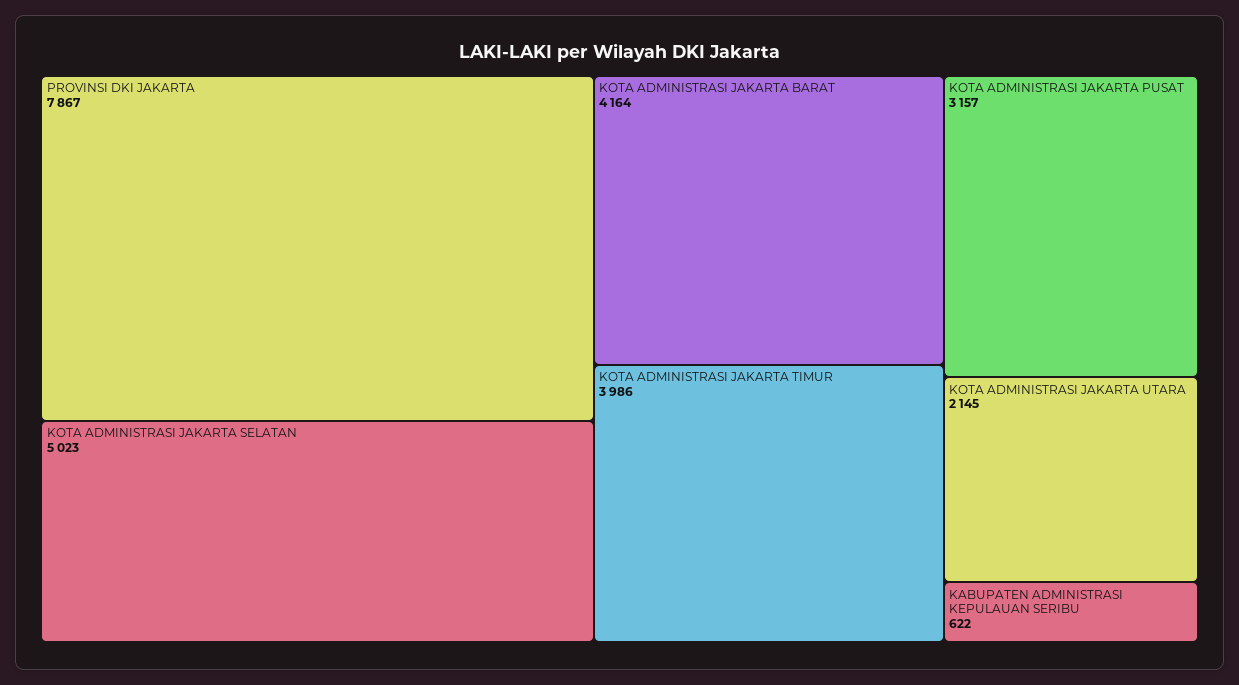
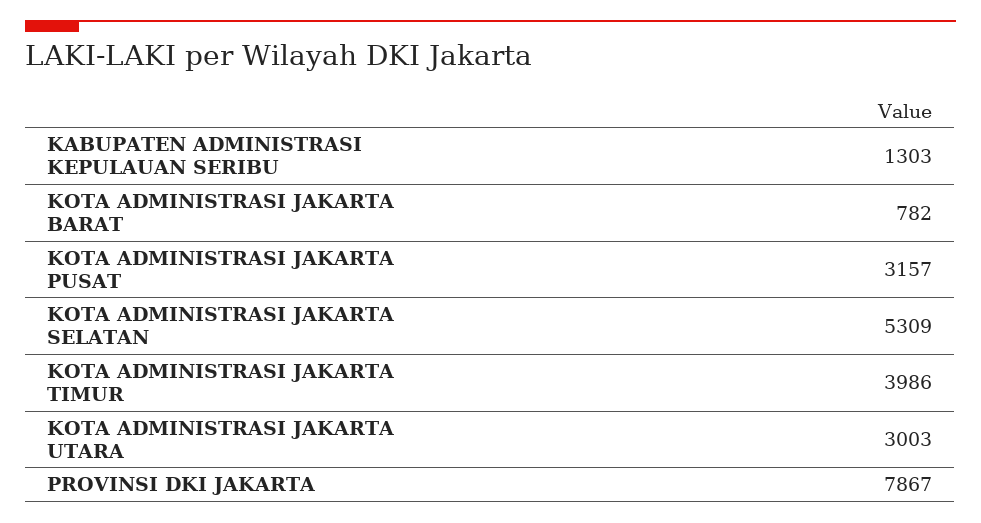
KOTA ADMINISTRASI JAKARTA SELATAN: 5023 -> 5309
KOTA ADMINISTRASI JAKARTA BARAT: 4164 -> 782
KOTA ADMINISTRASI JAKARTA UTARA: 2145 -> 3003
KABUPATEN ADMINISTRASI KEPULAUAN SERIBU: 622 -> 1303

